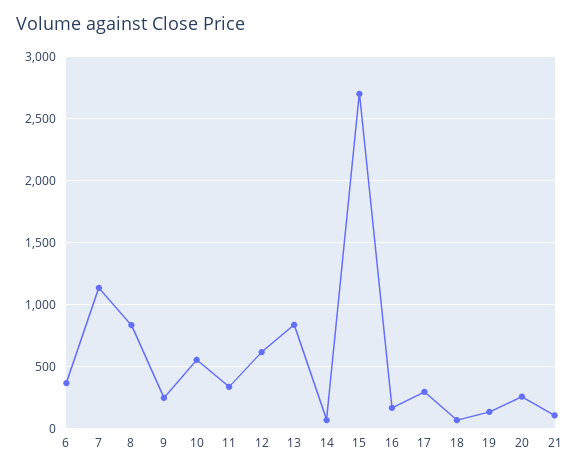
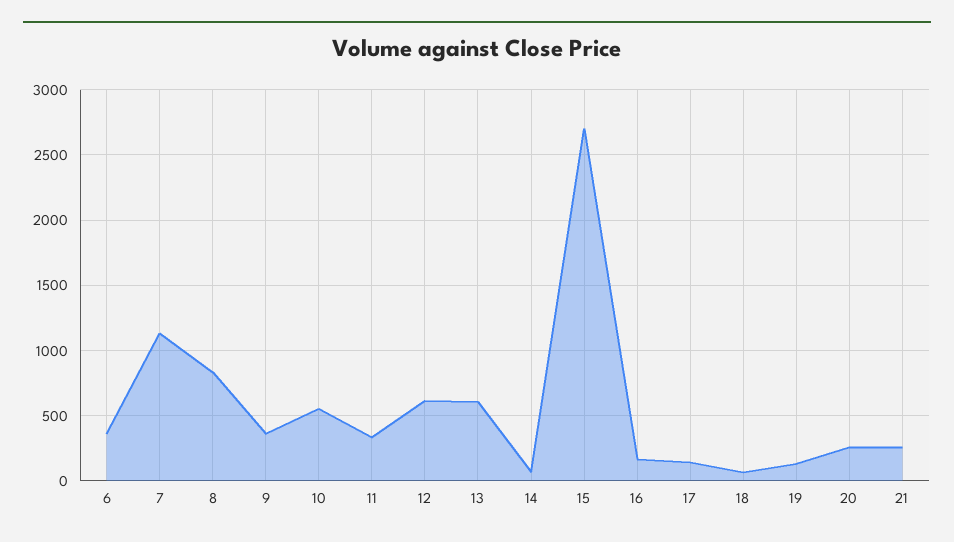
9: 250 -> 350
13: 850 -> 600
17: 300 -> 150
21: 100 -> 250

